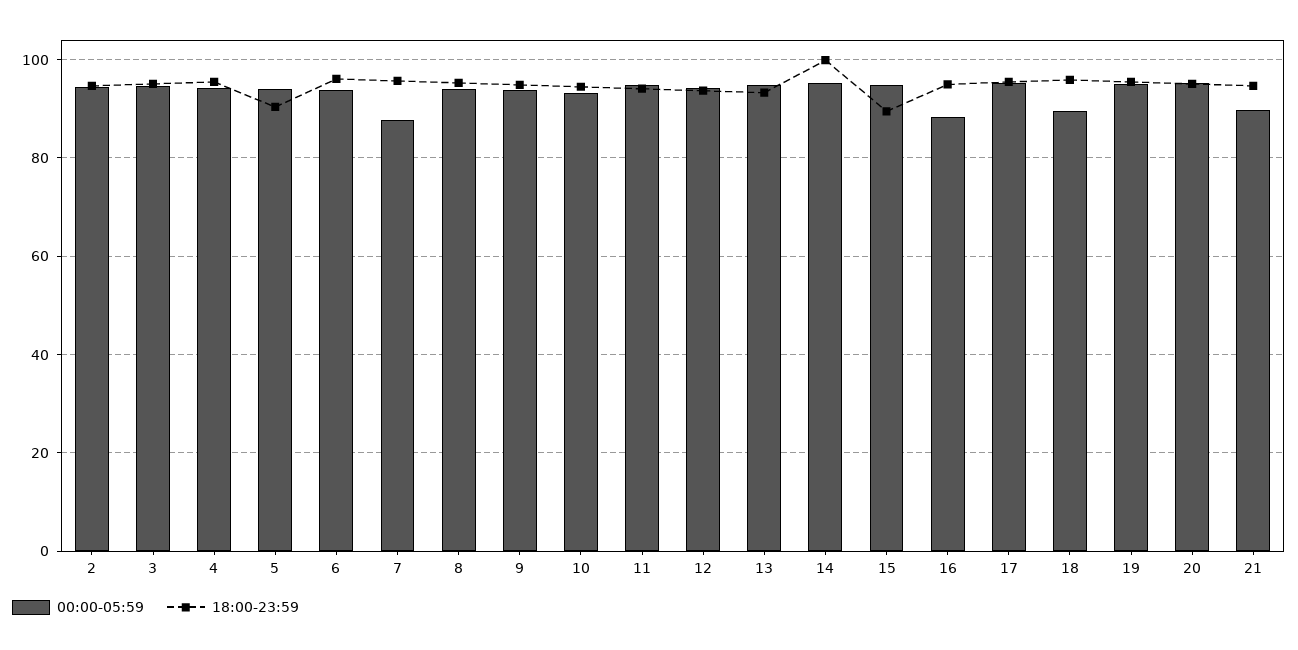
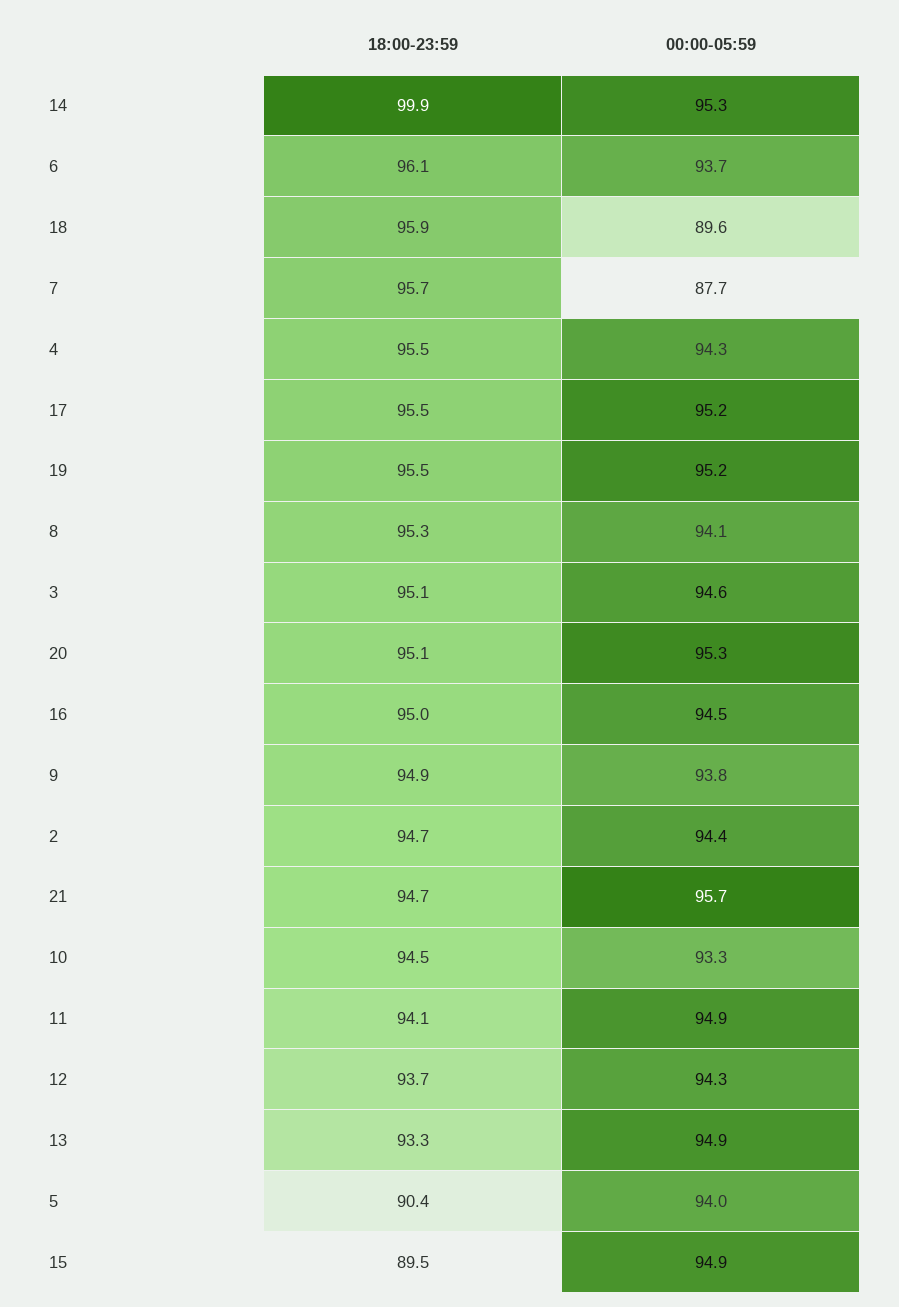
00:00-05:59, 16: 88 -> 94.5
00:00-05:59, 21: 90 -> 95.7

